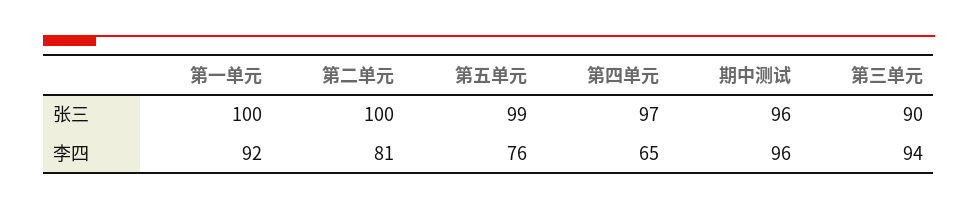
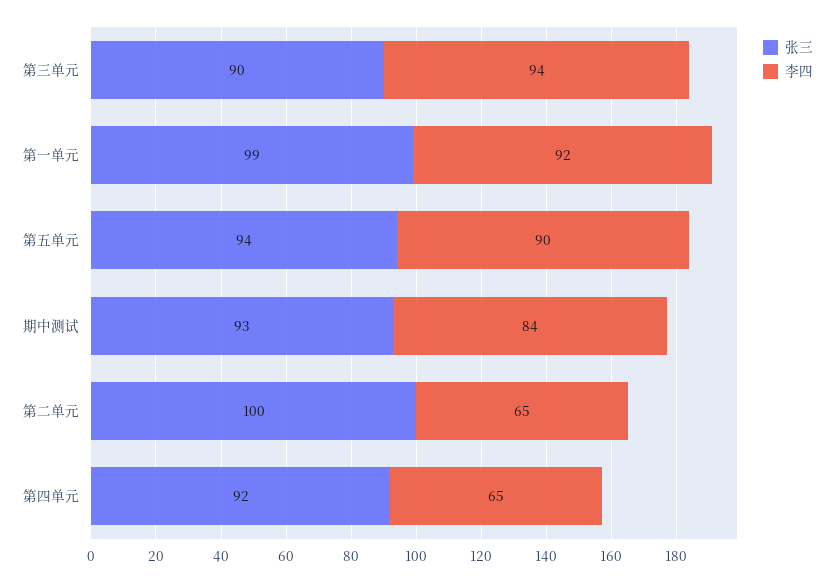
张三, 第一单元: 100 -> 99
张三, 第五单元: 99 -> 94
张三, 第四单元: 97 -> 92
张三, 期中测试: 96 -> 93
李四, 第二单元: 81 -> 65
李四, 第五单元: 76 -> 90
李四, 期中测试: 96 -> 84

